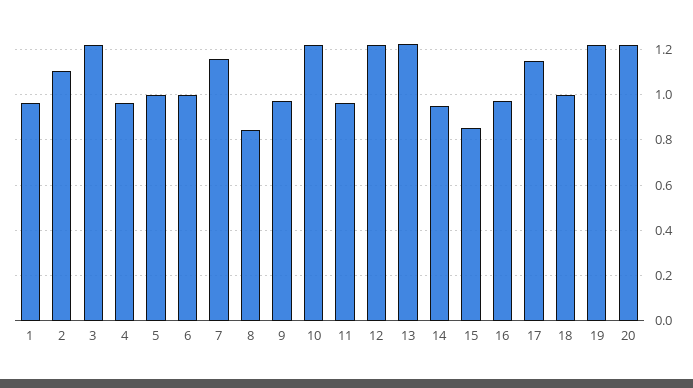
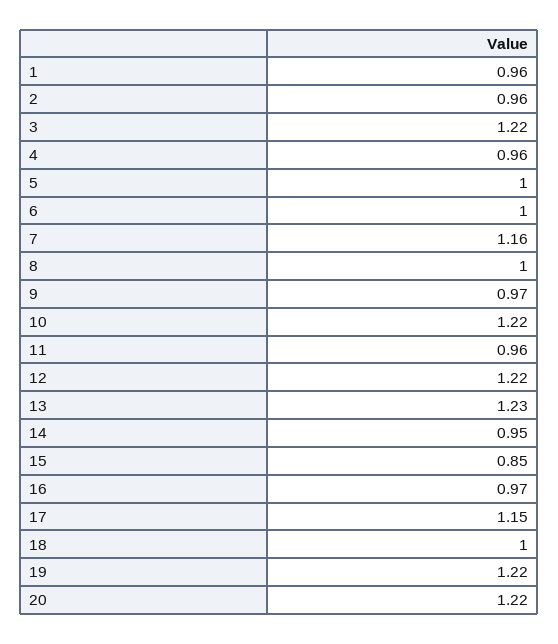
2: 1.1 -> 0.96
8: 0.85 -> 1

